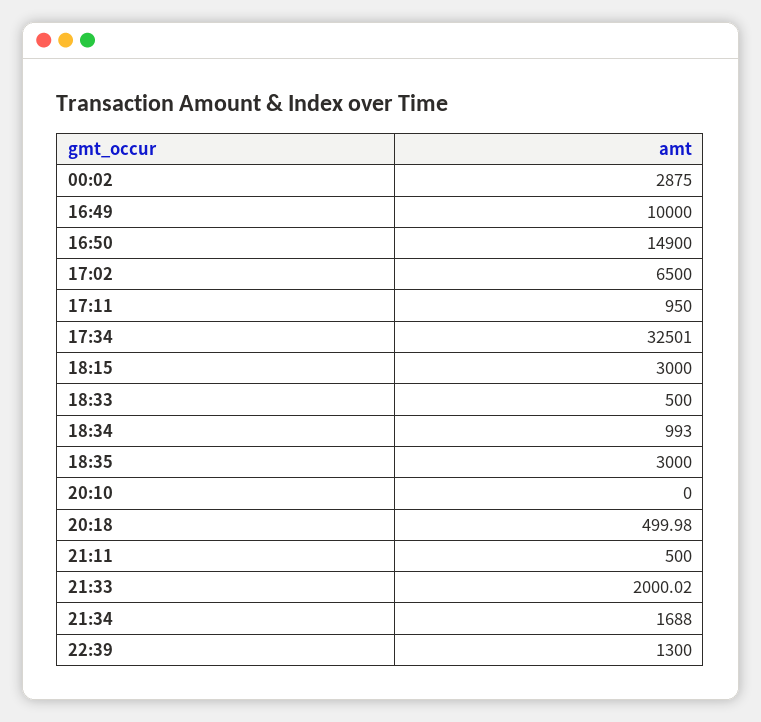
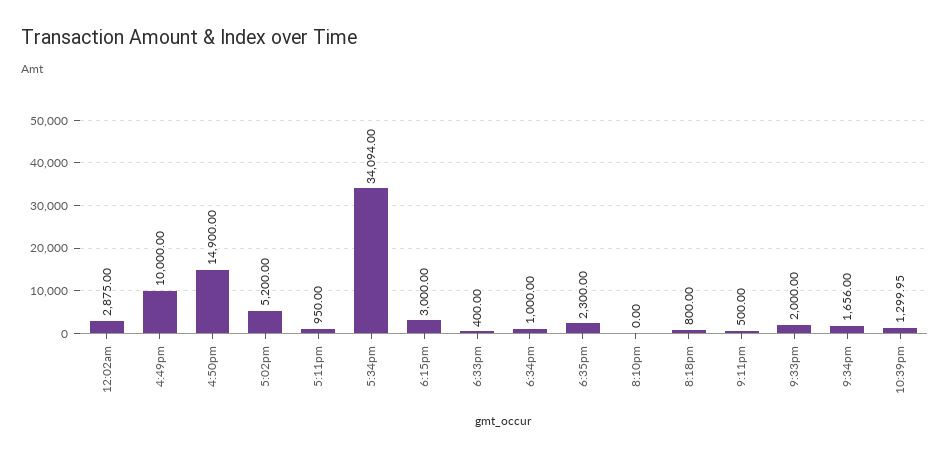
17:02: 6500 -> 5200
17:34: 32501 -> 34094
18:33: 500 -> 400
18:34: 993 -> 1000
18:35: 3000 -> 2300
20:18: 499.98 -> 800
21:33: 2000.02 -> 2000
21:34: 1688 -> 1656
22:39: 1300 -> 1299.95

